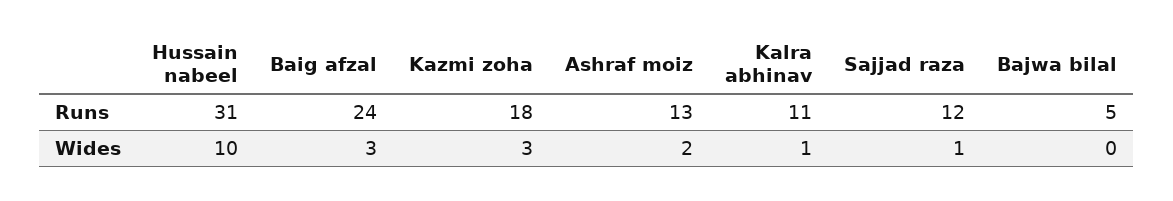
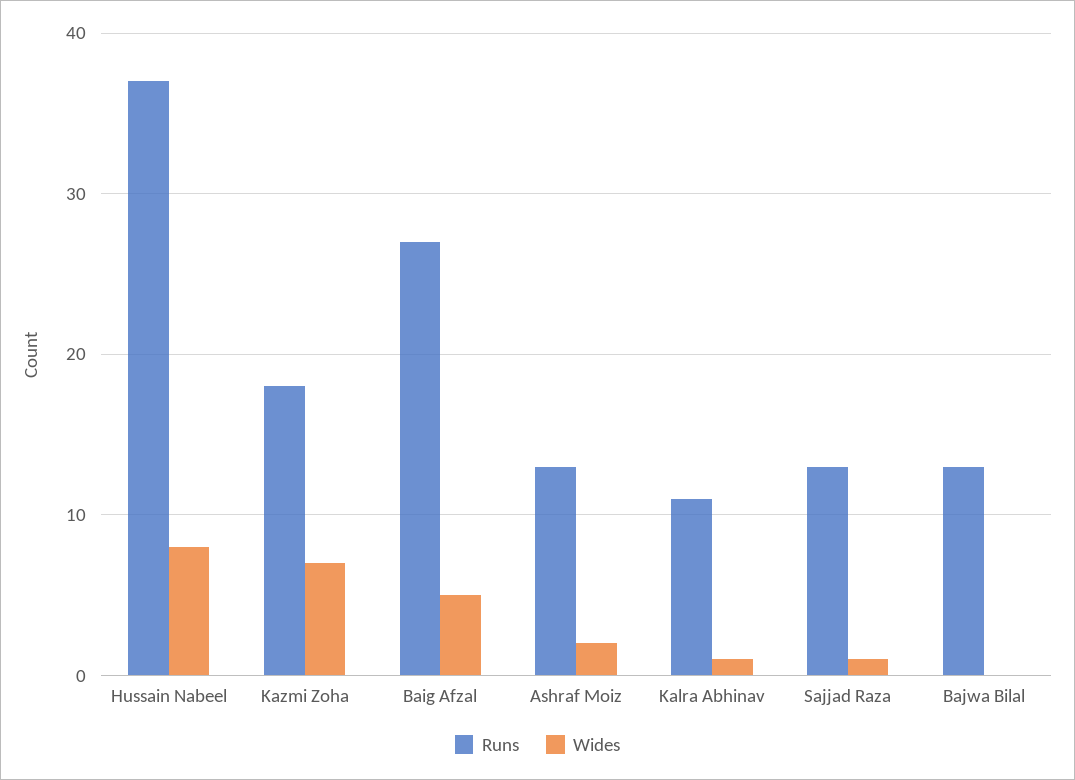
Runs, Hussain nabeel: 31 -> 37
Runs, Baig afzal: 24 -> 27
Runs, Sajjad raza: 12 -> 13
Runs, Bajwa bilal: 5 -> 13
Wides, Hussain nabeel: 10 -> 8
Wides, Baig afzal: 3 -> 5
Wides, Kazmi zoha: 3 -> 7

